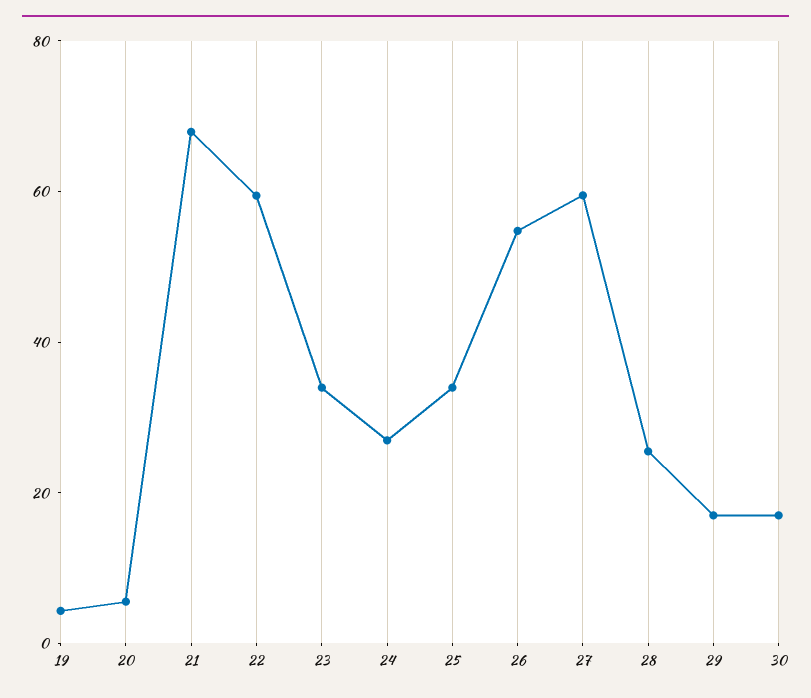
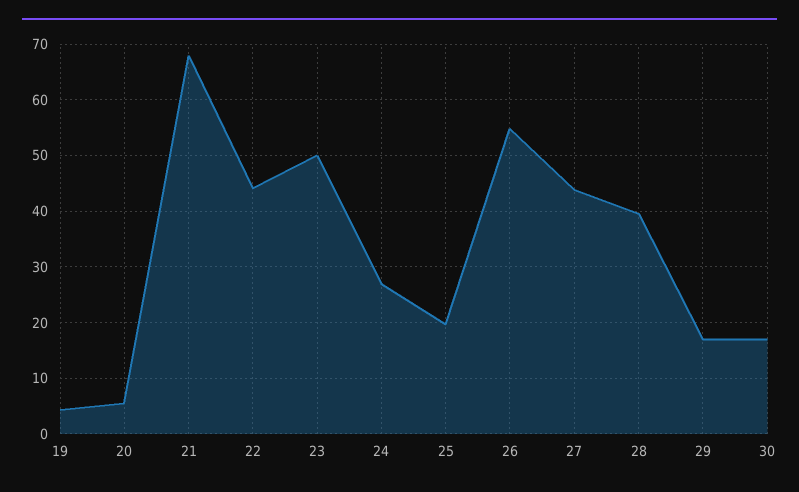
22: 60 -> 44
23: 35 -> 50
25: 35 -> 20
27: 60 -> 44
28: 25 -> 40

